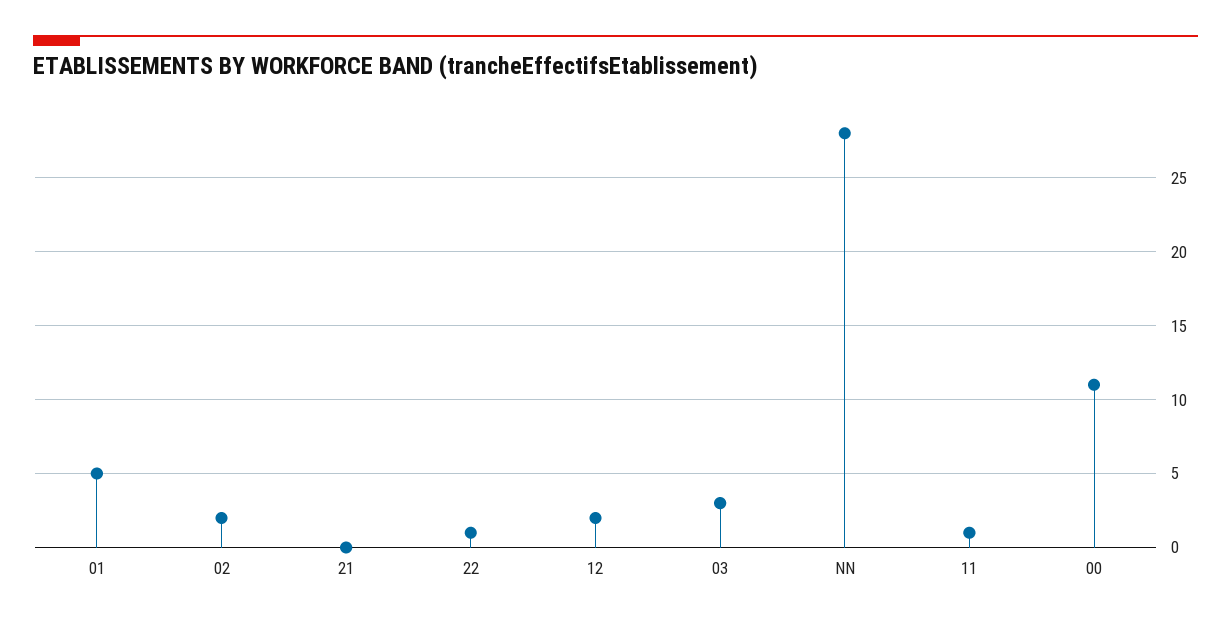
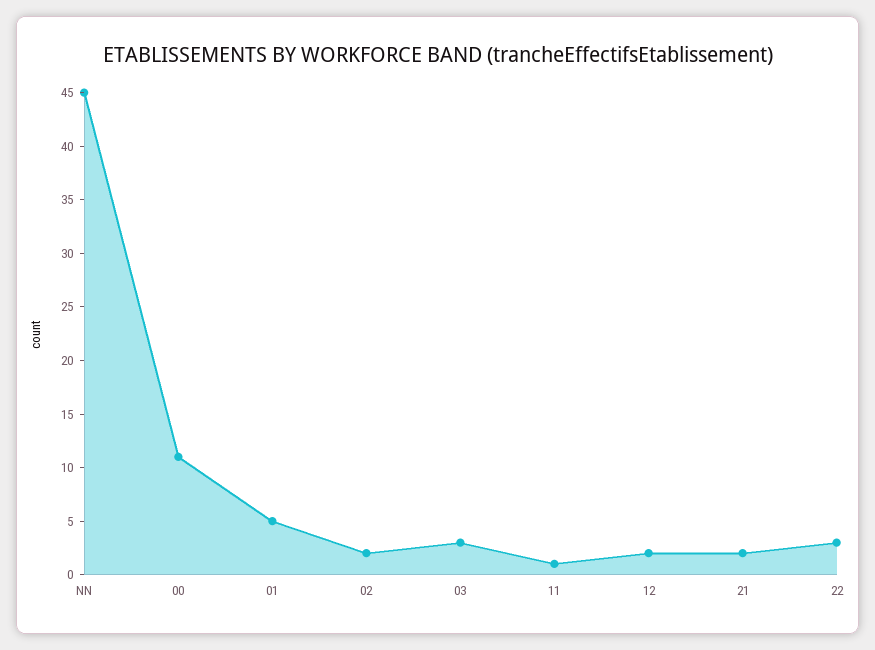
21: 0 -> 2
22: 1 -> 3
NN: 28 -> 45

